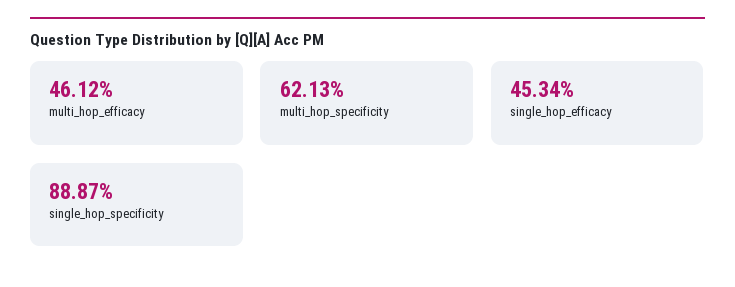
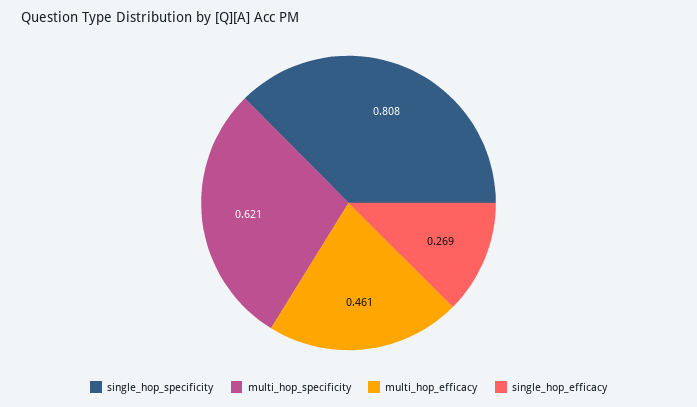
single_hop_efficacy: 0.4534 -> 0.269
single_hop_specificity: 0.8887 -> 0.808

